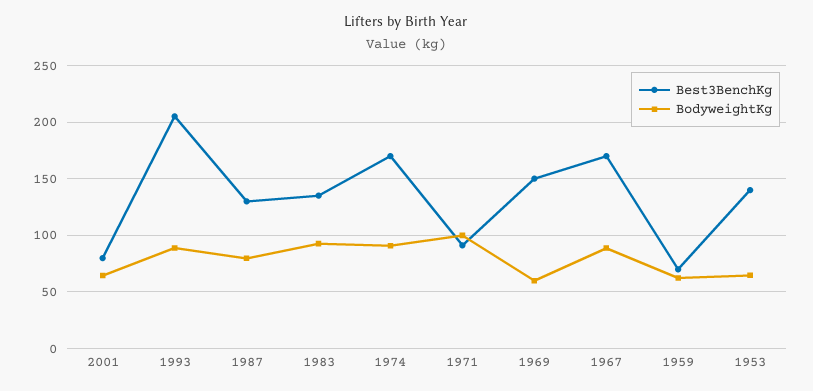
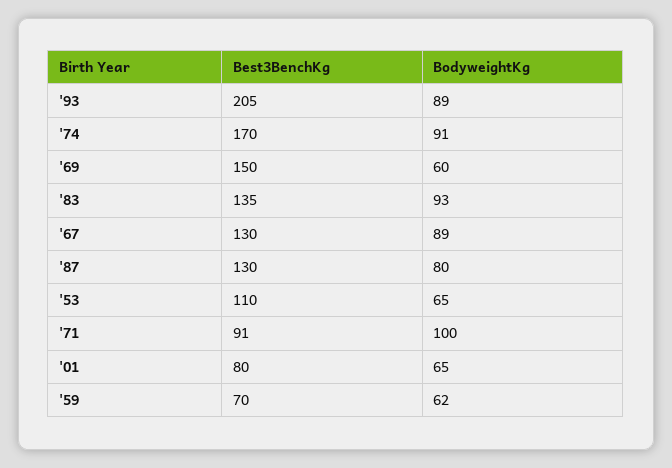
Best3BenchKg, 1967: 170 -> 130
Best3BenchKg, 1953: 140 -> 110

